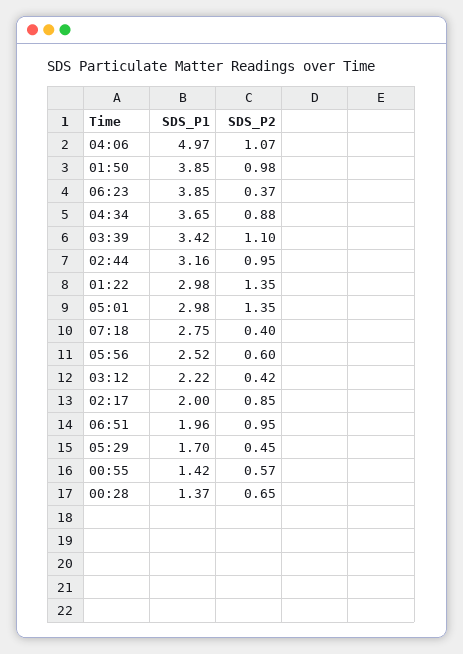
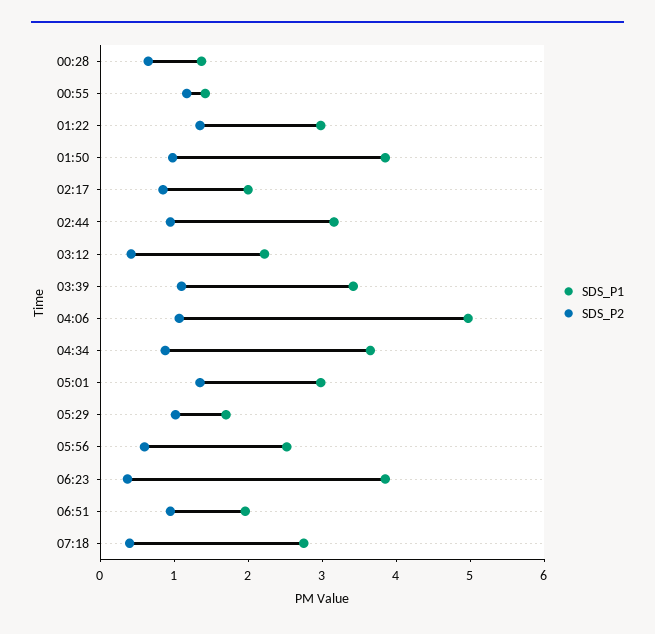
SDS_P2, 05:29: 0.45 -> 1
SDS_P2, 00:55: 0.57 -> 1.2

